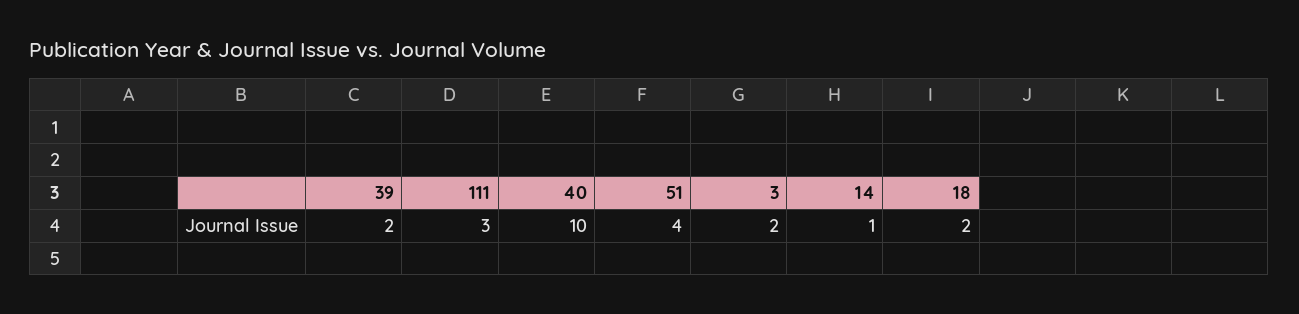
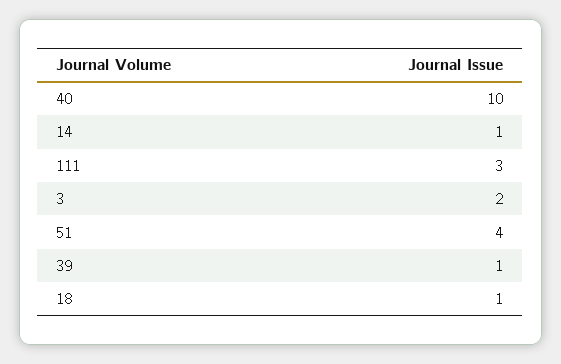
39: 2 -> 1
18: 2 -> 1

